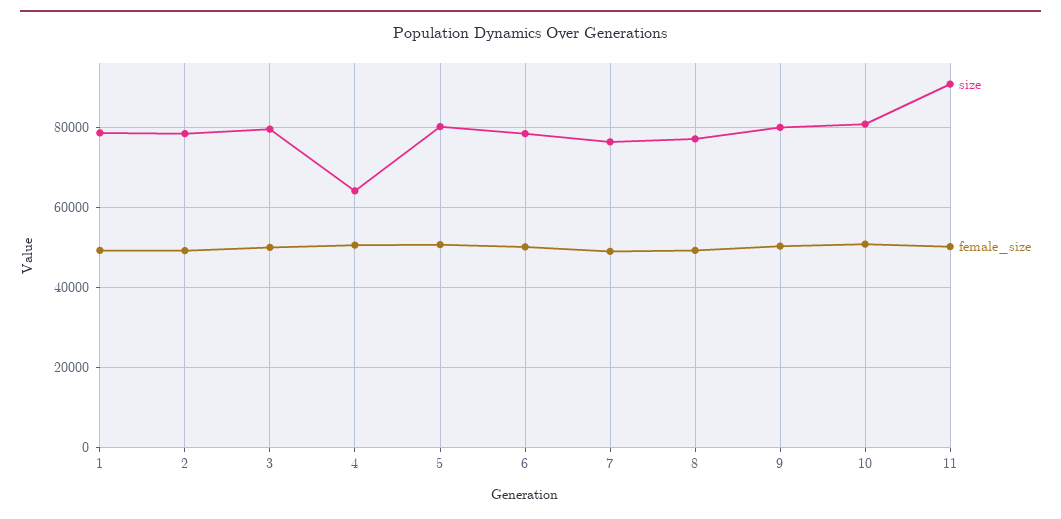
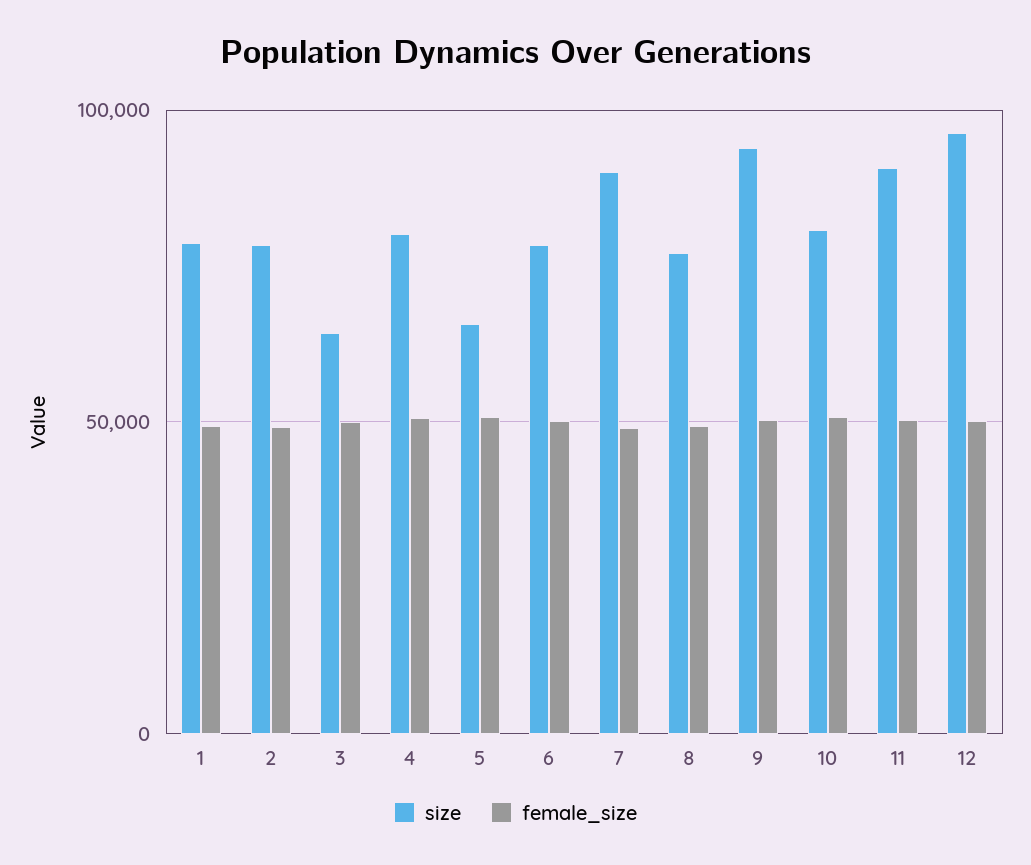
size, 3: 80000 -> 65000
size, 4: 64000 -> 80000
size, 5: 80000 -> 65000
size, 7: 76000 -> 90000
size, 9: 80000 -> 95000
size, 12: none -> 95000
female_size, 12: none -> 50000

